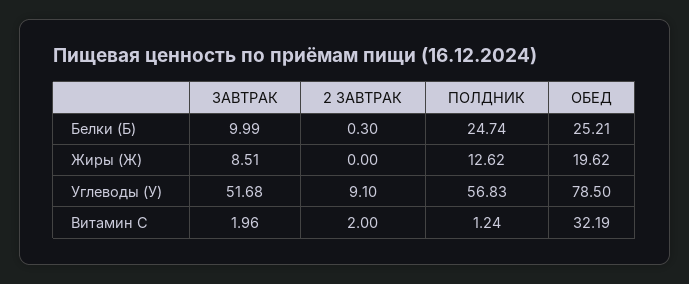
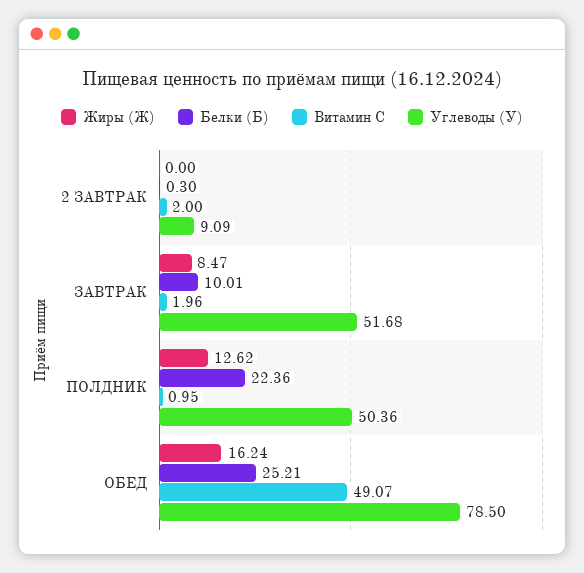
Белки (Б), ЗАВТРАК: 9.99 -> 10.01
Белки (Б), ПОЛДНИК: 24.74 -> 22.36
Жиры (Ж), ЗАВТРАК: 8.51 -> 8.47
Жиры (Ж), ОБЕД: 19.62 -> 16.24
Углеводы (У), 2 ЗАВТРАК: 9.1 -> 9.09
Углеводы (У), ПОЛДНИК: 56.83 -> 50.36
Витамин С, ПОЛДНИК: 1.24 -> 0.95
Витамин С, ОБЕД: 32.19 -> 49.07

